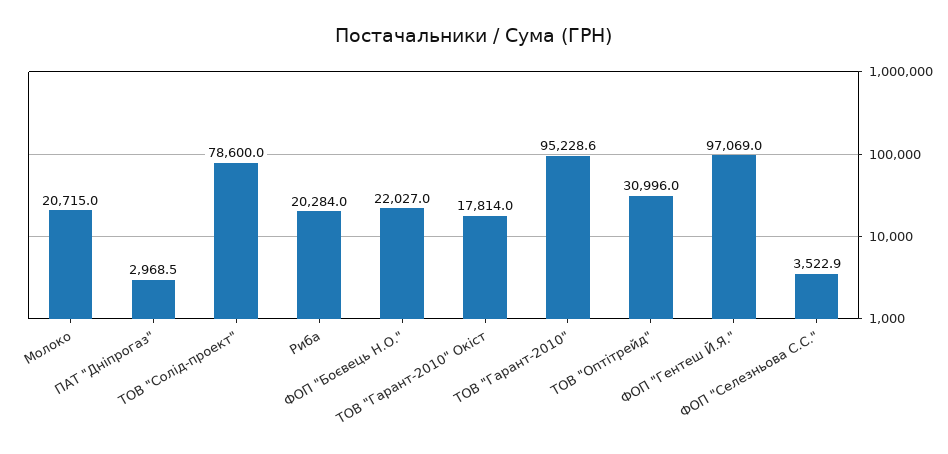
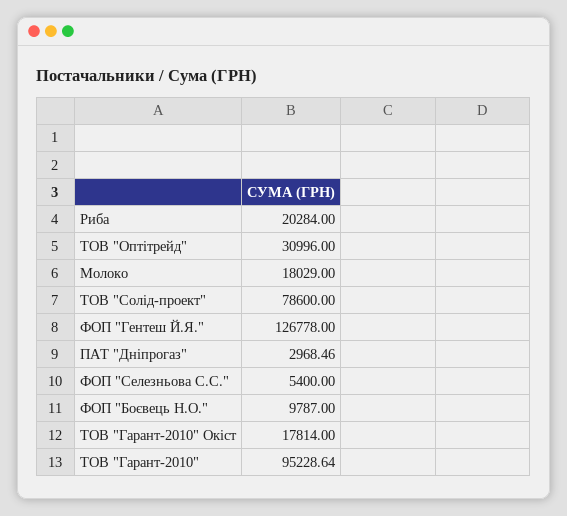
Молоко: 20715 -> 18029
ФОП "Боєвець Н.О.": 22027 -> 9787
ФОП "Гентеш Й.Я.": 97069 -> 126778
ФОП "Селезньова С.С.": 3522.9 -> 5400

